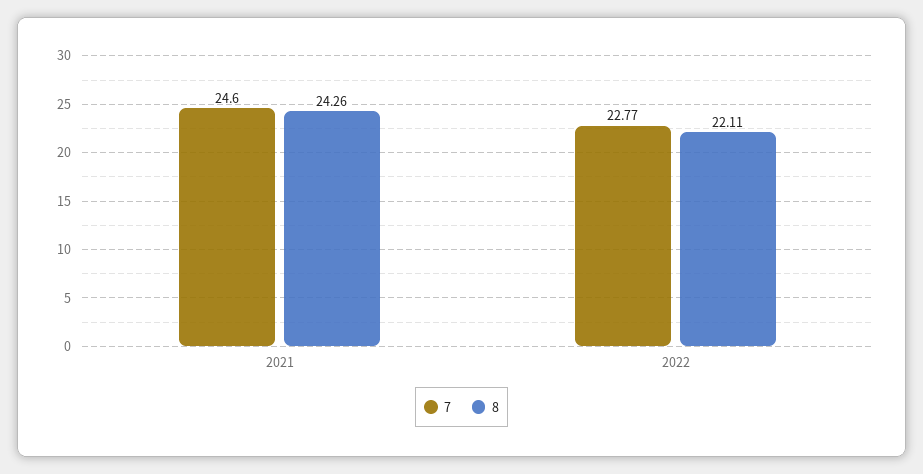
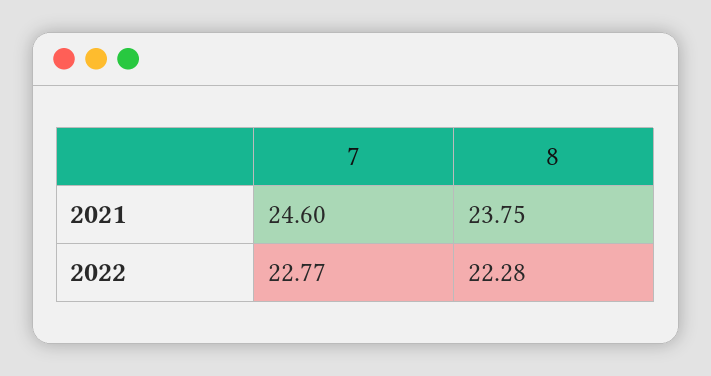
8, 2021: 24.26 -> 23.75
8, 2022: 22.11 -> 22.28

